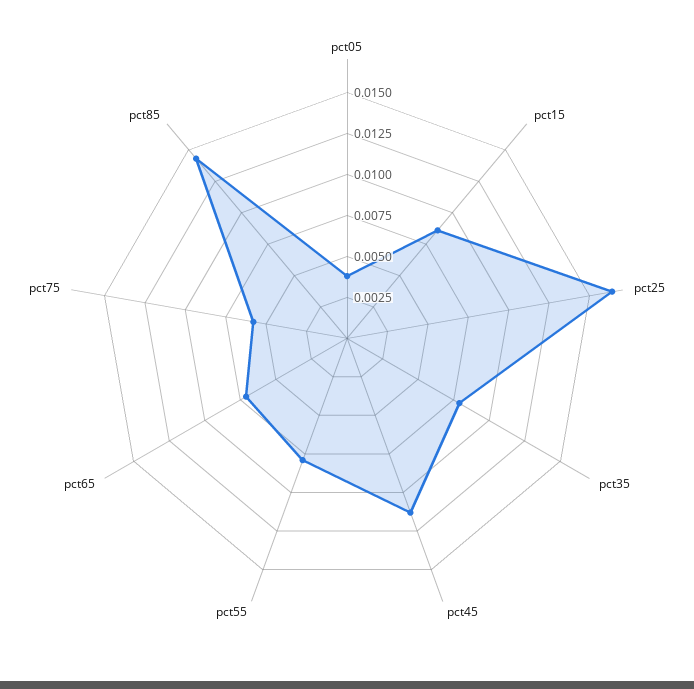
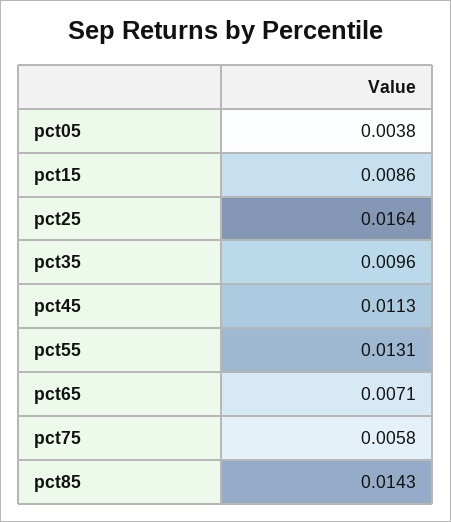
pct35: 0.008 -> 0.0096
pct55: 0.008 -> 0.0131

